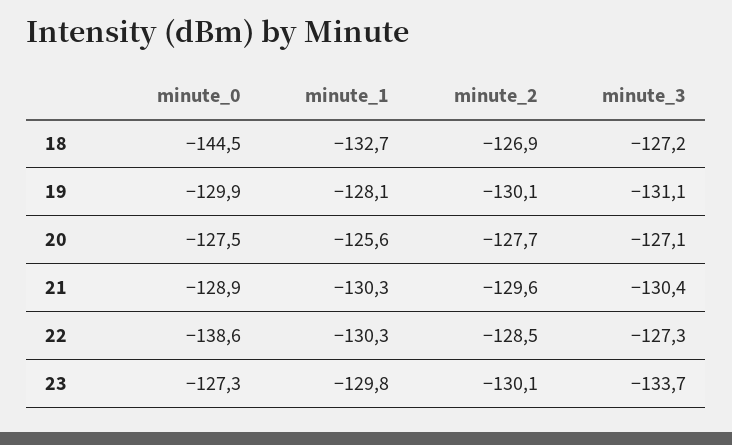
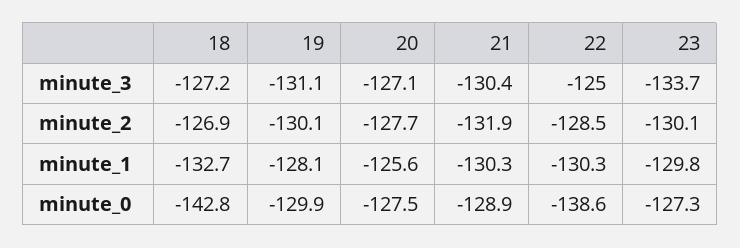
minute_0, 18: -144.5 -> -142.8
minute_2, 21: -129.6 -> -131.9
minute_3, 22: -127.3 -> -125

